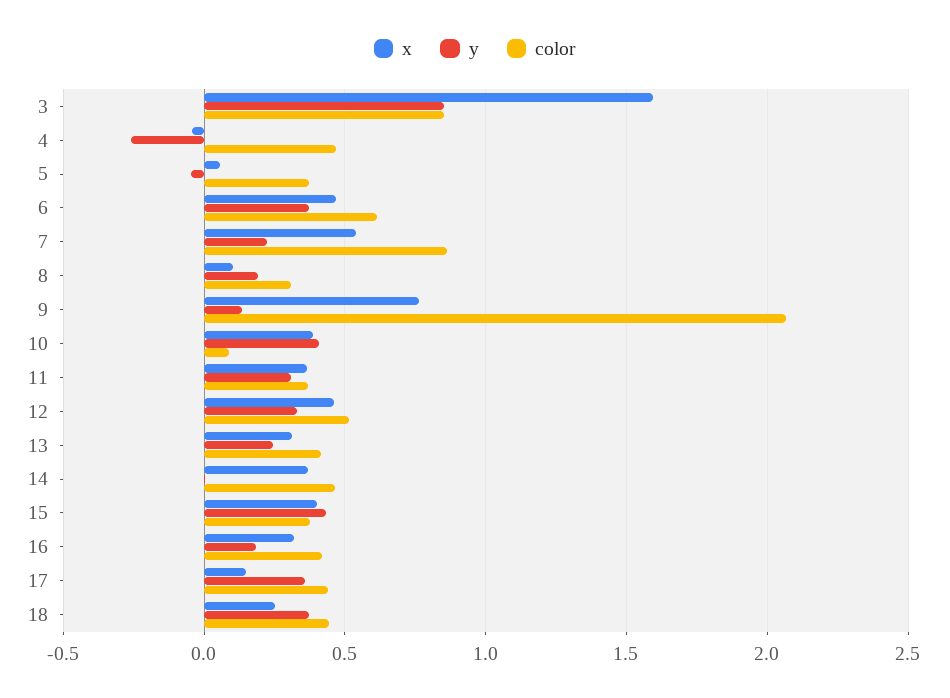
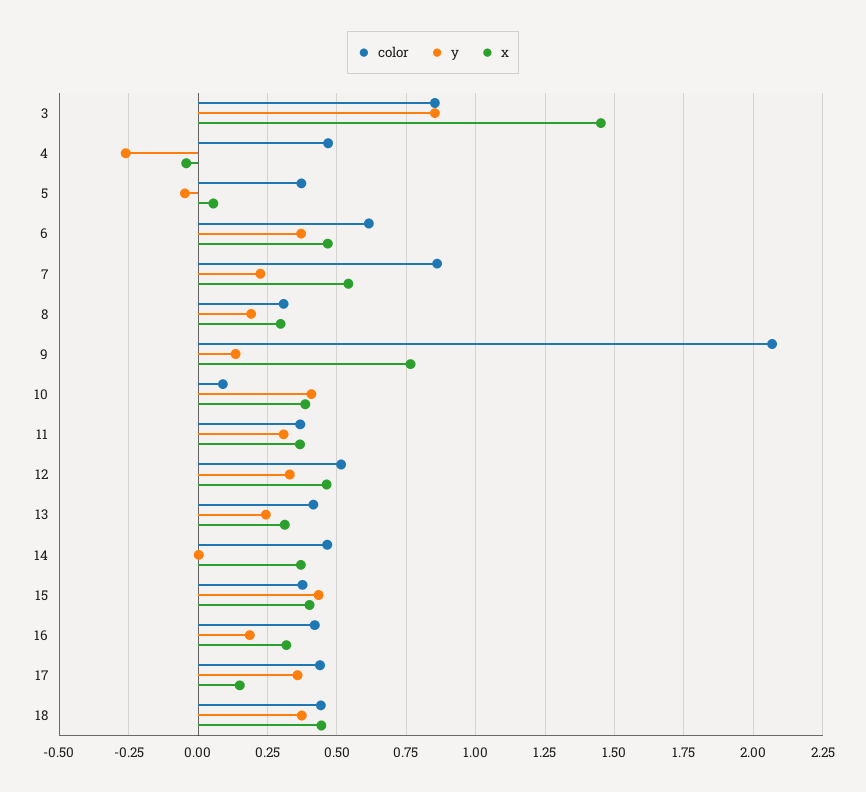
x, 3: 1.6 -> 1.45
x, 8: 0.1 -> 0.3
x, 18: 0.25 -> 0.45

